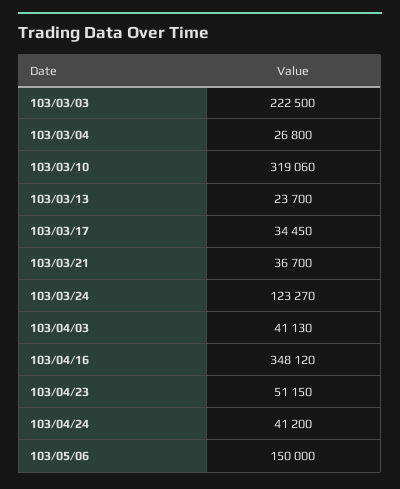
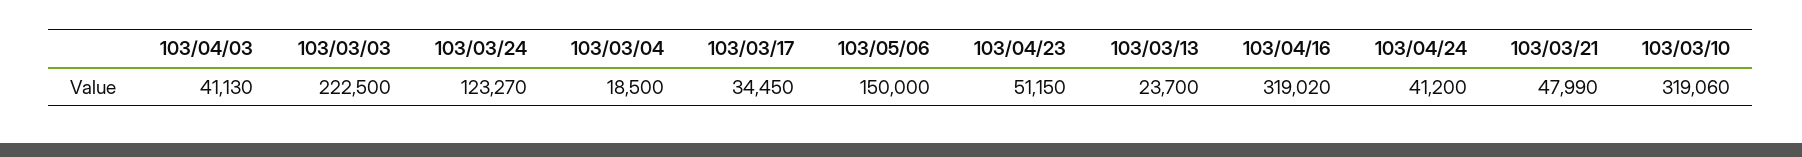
103/03/04: 26800 -> 18500
103/03/21: 36700 -> 47990
103/04/16: 348120 -> 319020

